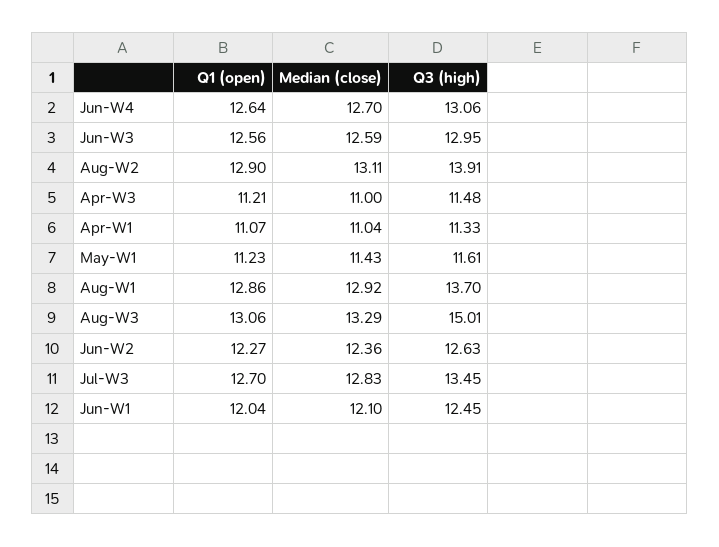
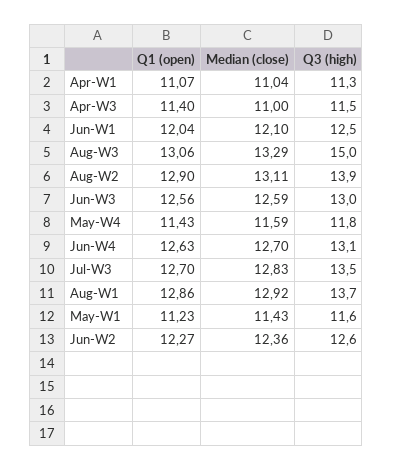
Q1 (open), Jun-W4: 12.64 -> 12.63
Q1 (open), Apr-W3: 11.21 -> 11.4
Q1 (open), May-W4: none -> 11.43
Median (close), May-W4: none -> 11.59
Q3 (high), May-W4: none -> 11.8

